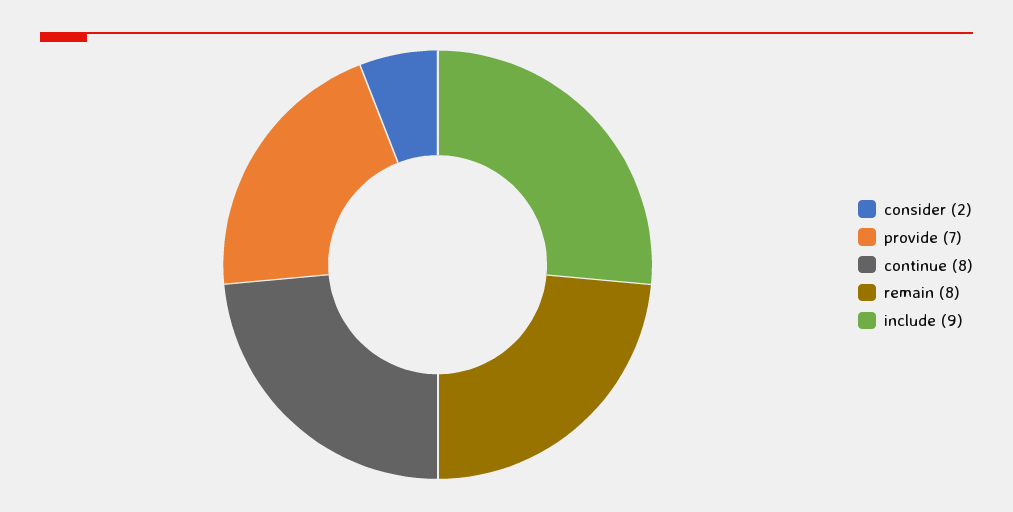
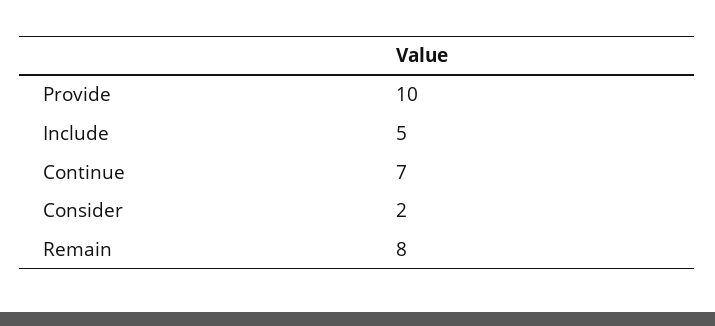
provide: 7 -> 10
continue: 8 -> 7
include: 9 -> 5

